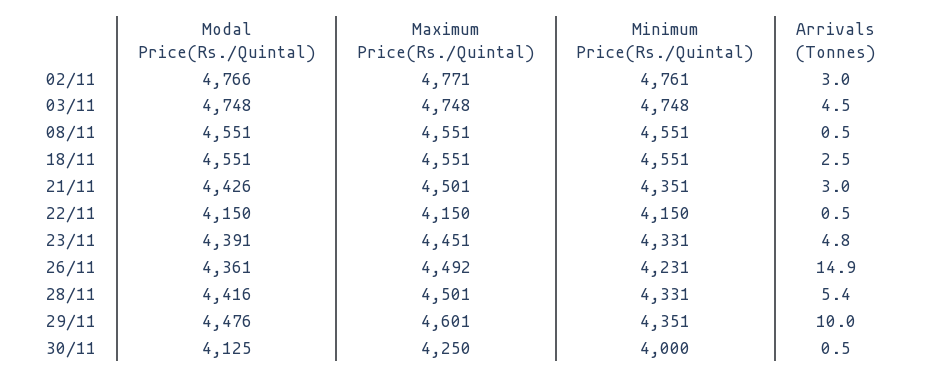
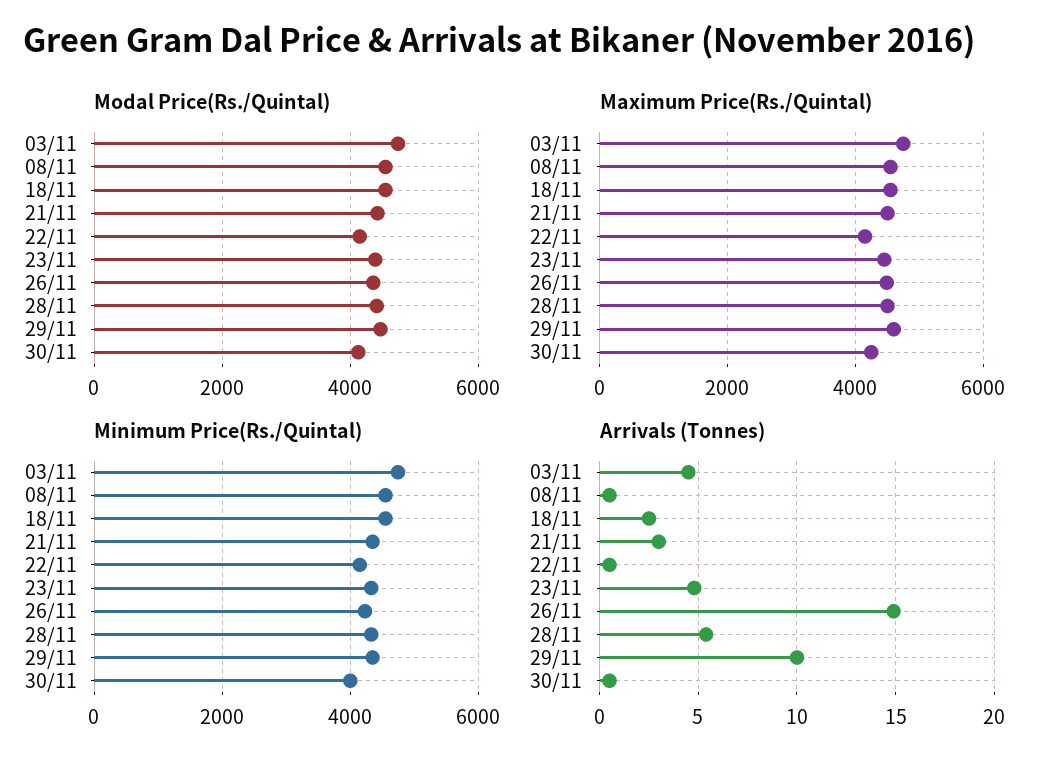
Modal Price(Rs./Quintal), 02/11: 4766 -> none
Maximum Price(Rs./Quintal), 02/11: 4771 -> none
Minimum Price(Rs./Quintal), 02/11: 4761 -> none
Arrivals (Tonnes), 02/11: 3 -> none

